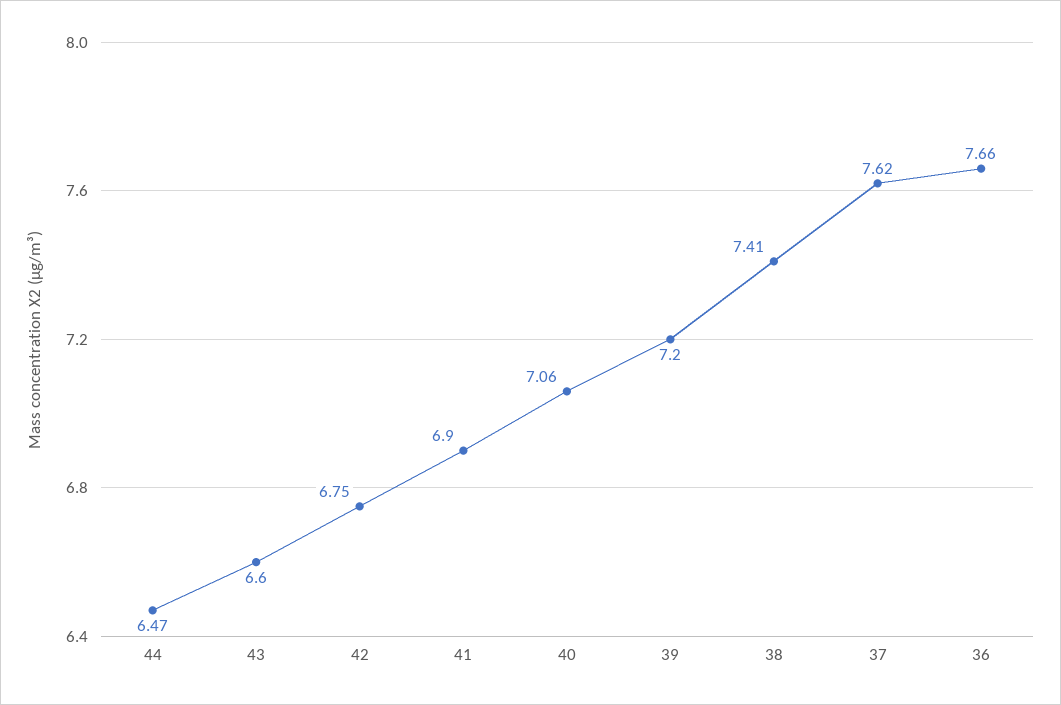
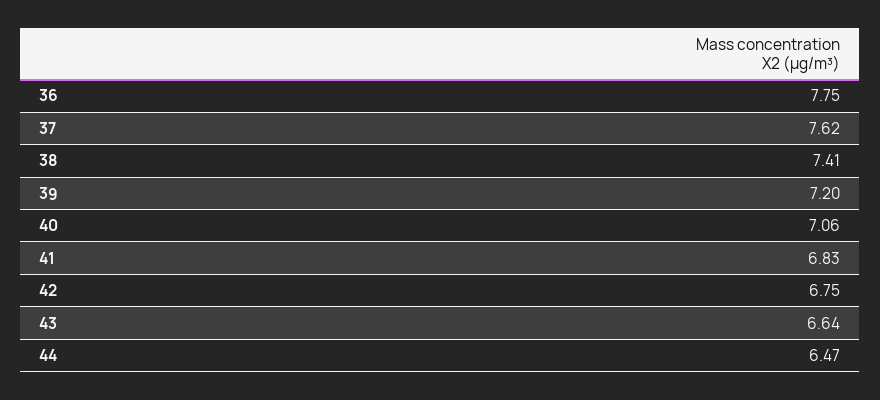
43: 6.6 -> 6.64
41: 6.9 -> 6.83
36: 7.66 -> 7.75

